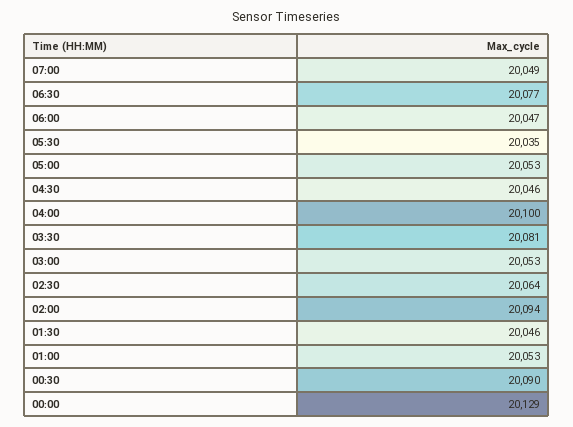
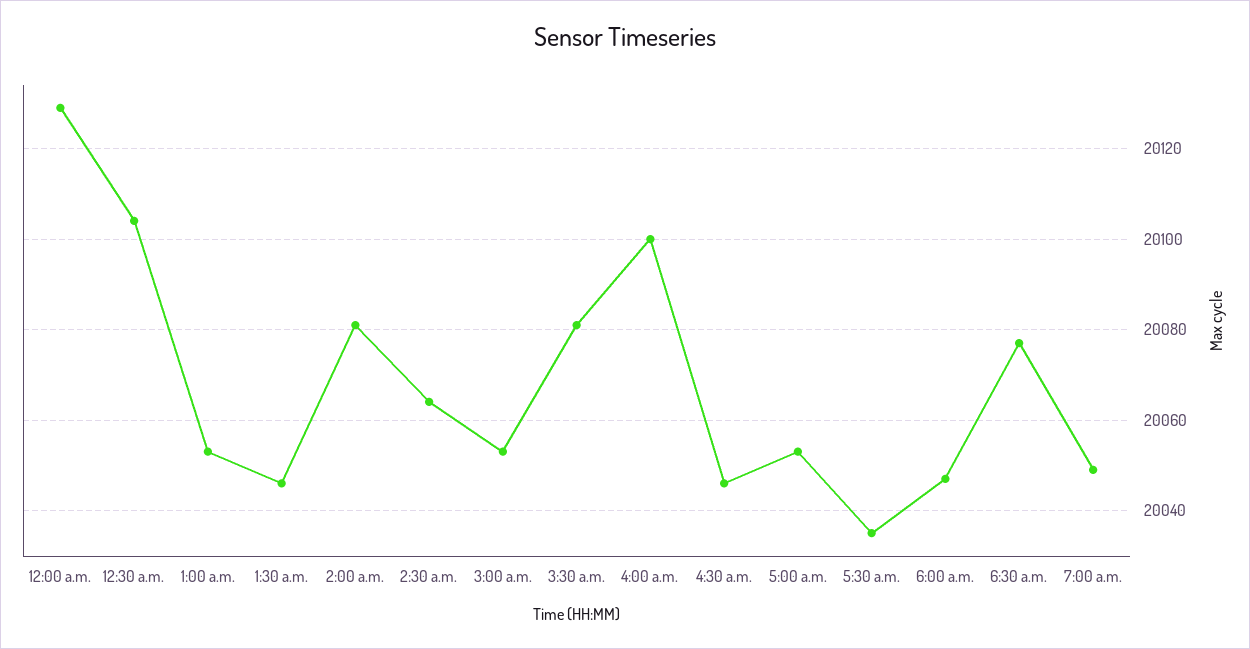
02:00: 20094 -> 20080
00:30: 20090 -> 20105

